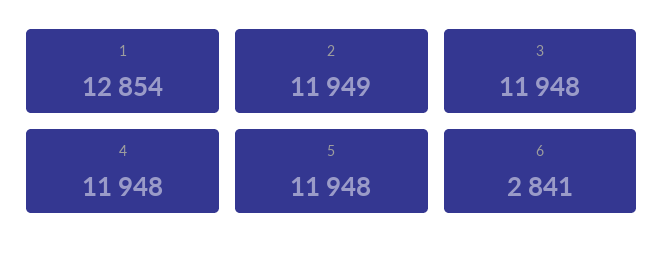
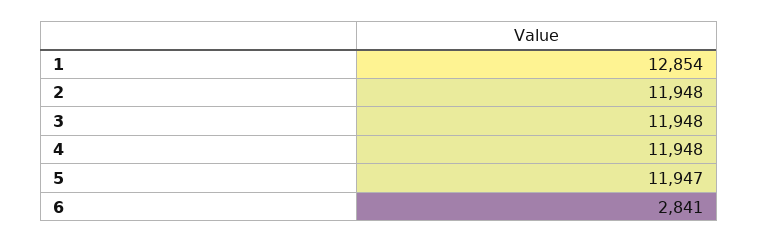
2: 11949 -> 11948
5: 11948 -> 11947

